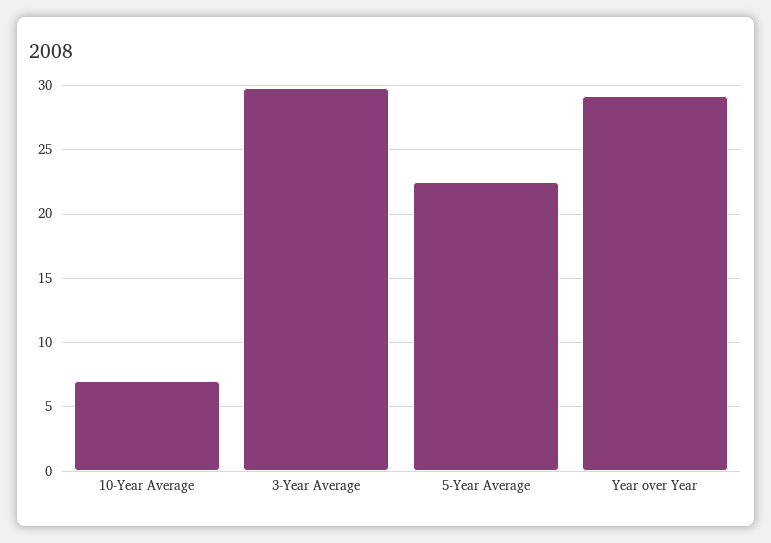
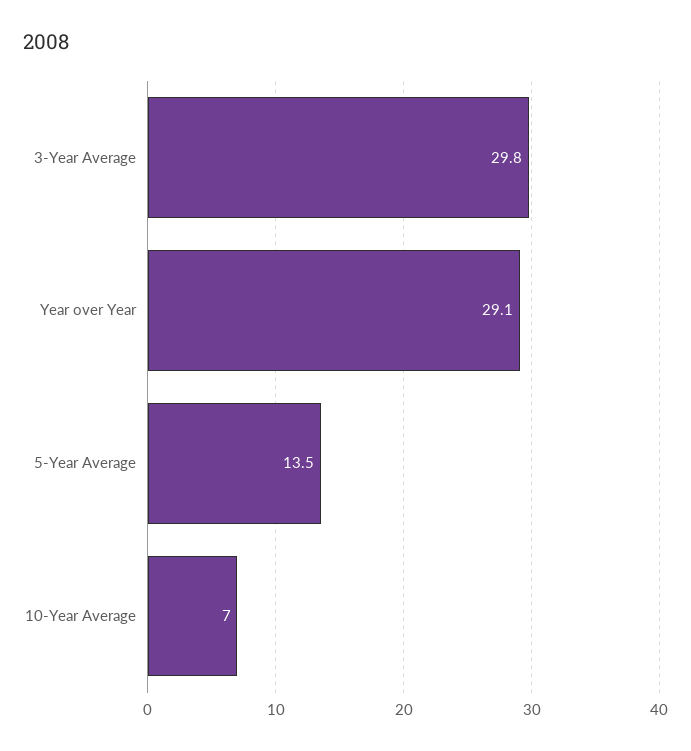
5-Year Average: 22.5 -> 13.5

